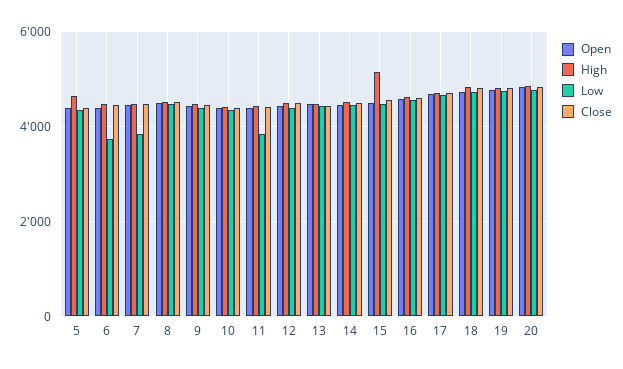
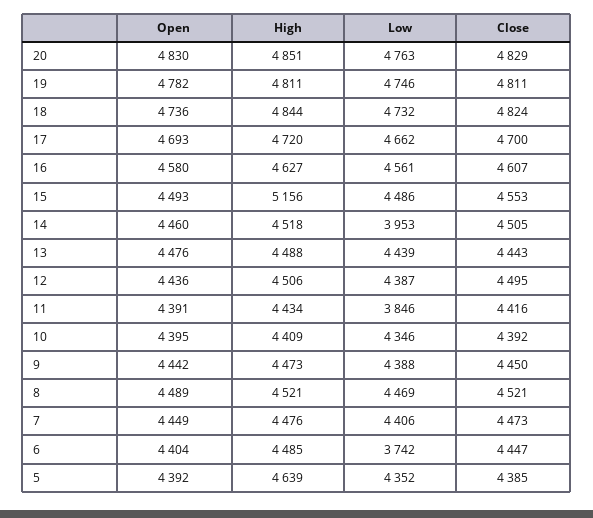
Low, 7: 3800 -> 4406
Low, 14: 4400 -> 3953

